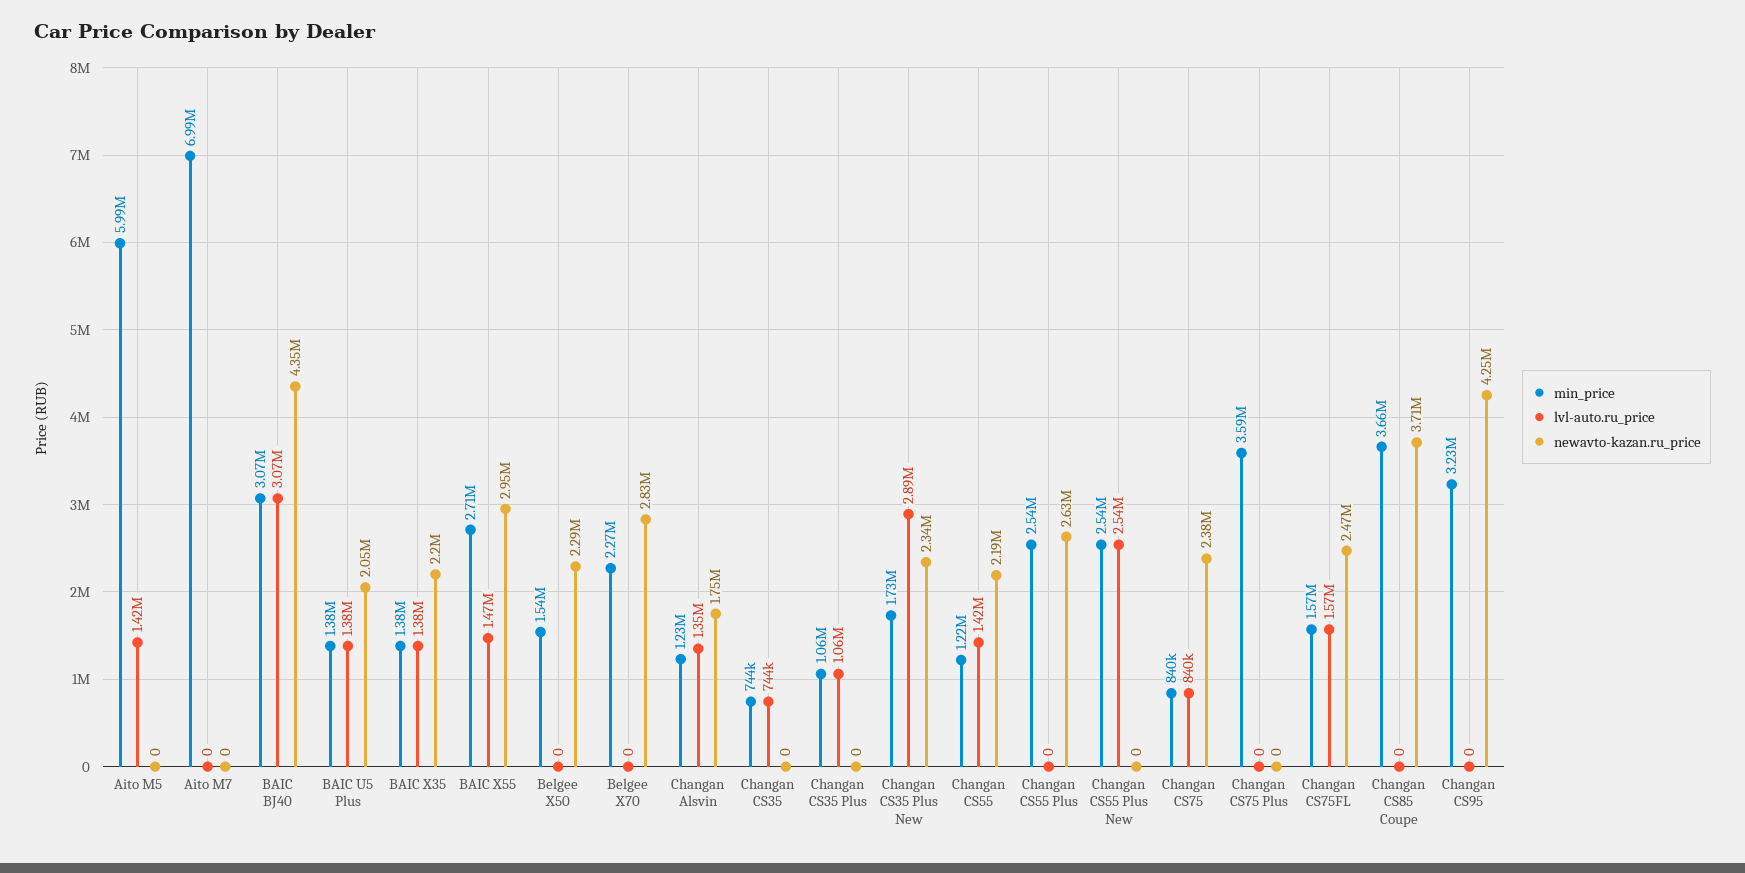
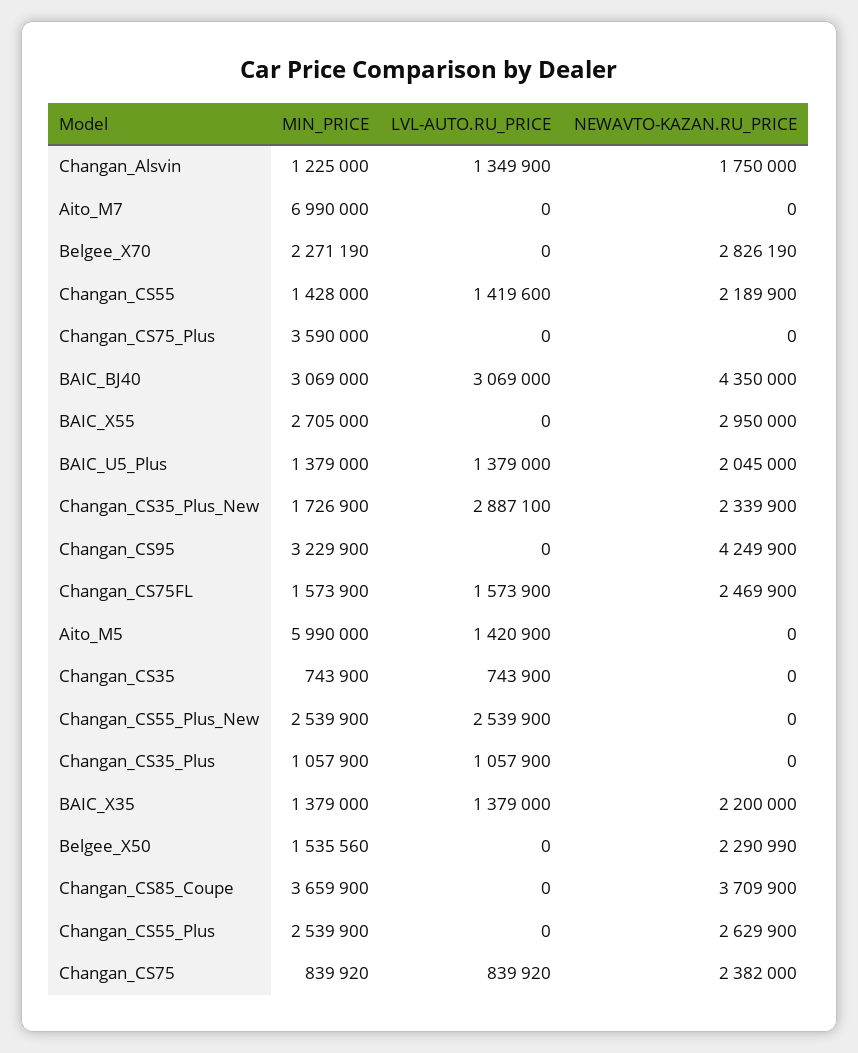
lvl-auto.ru_price, BAIC X55: 1470000 -> 0
min_price, Changan CS55: 1220000 -> 1428000

